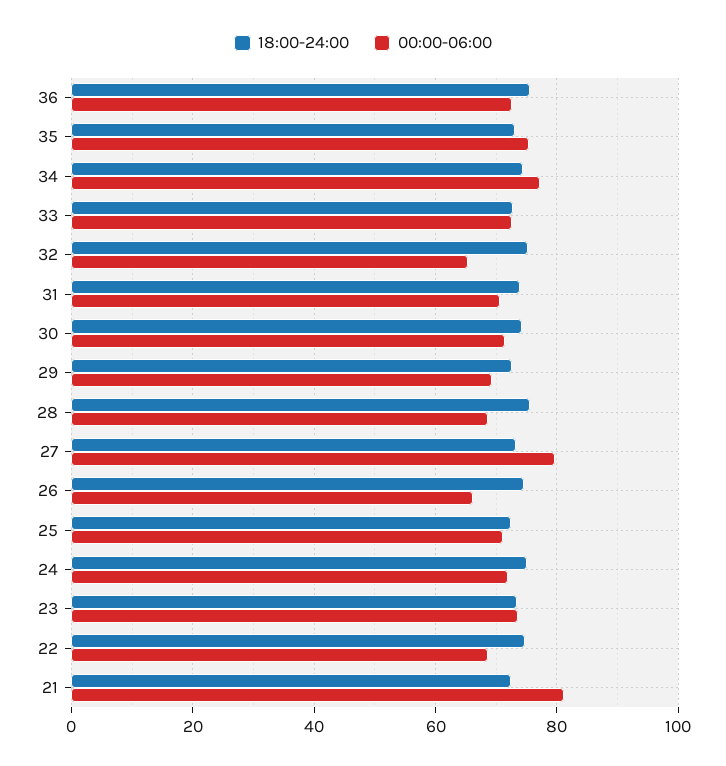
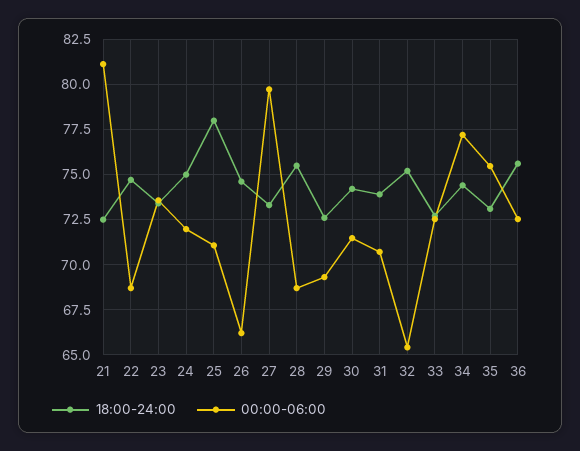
18:00-24:00, 25: 72 -> 78

